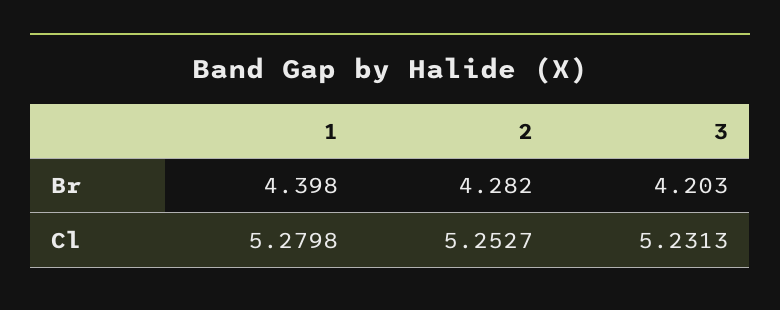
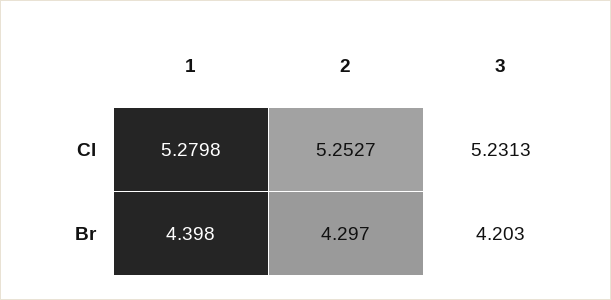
2, Br: 4.282 -> 4.297

